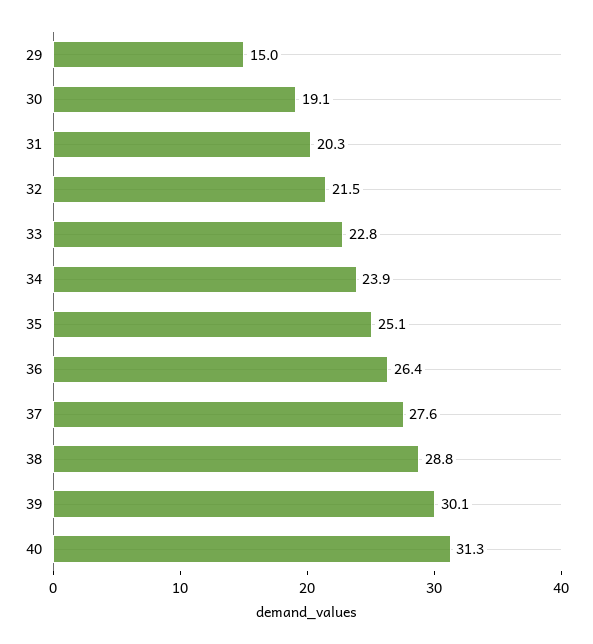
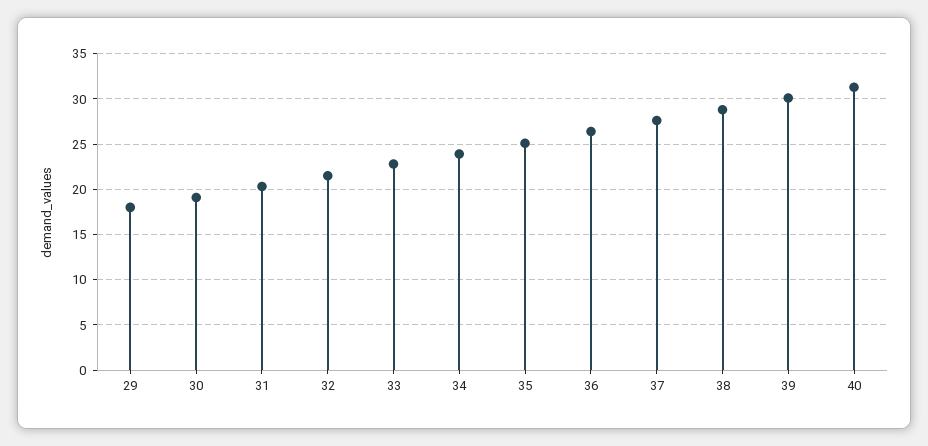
29: 15 -> 18

